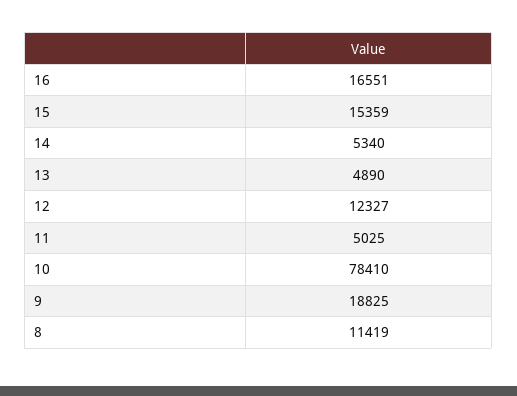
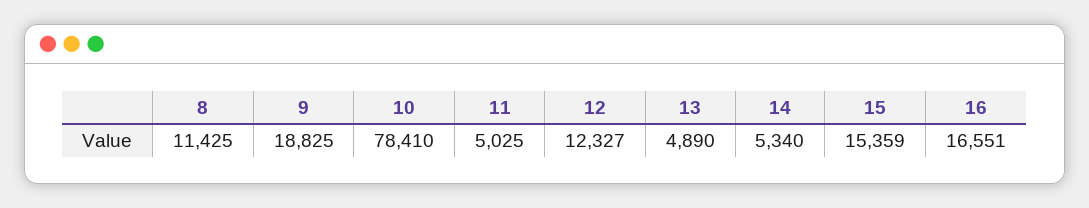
8: 11419 -> 11425

